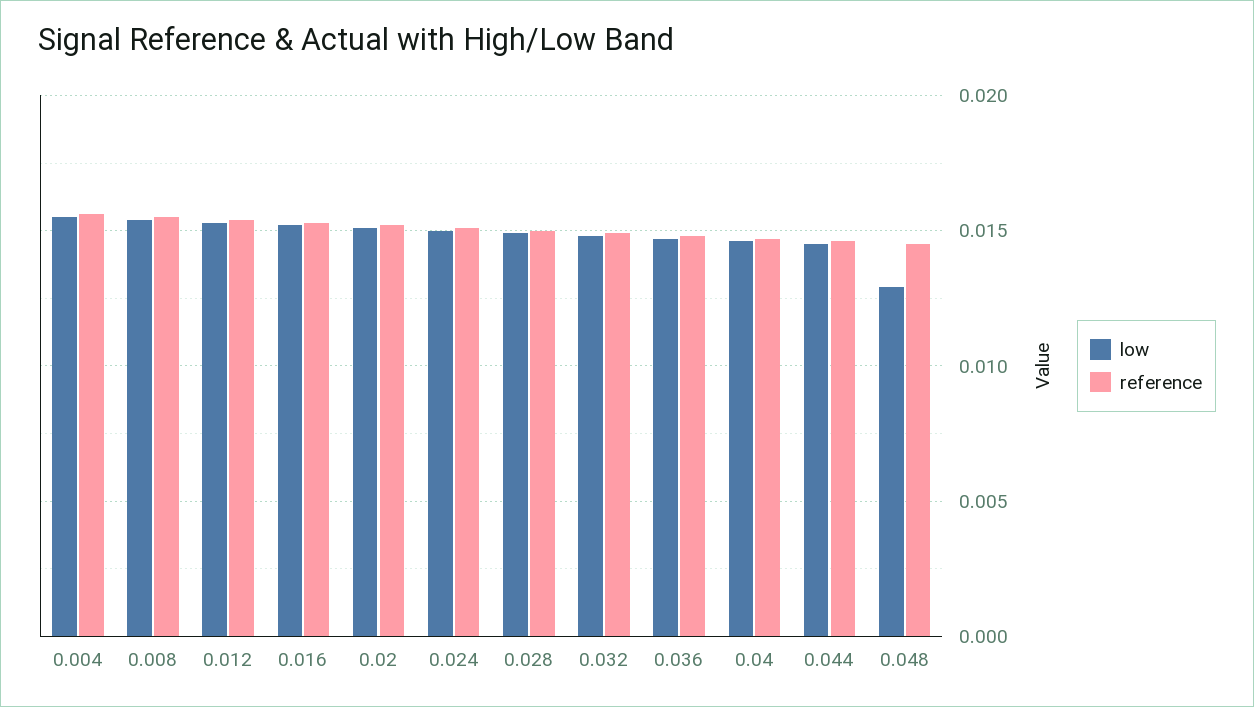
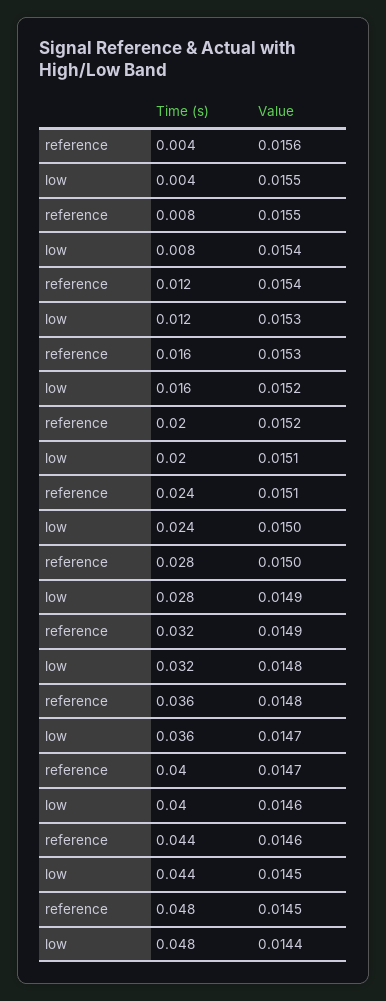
low, 0.048: 0.013 -> 0.0144

